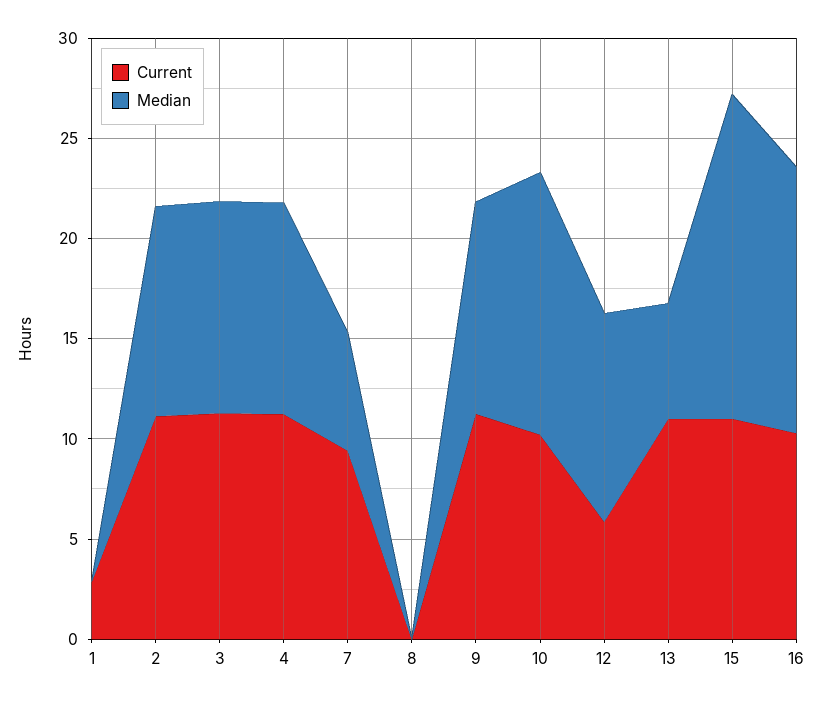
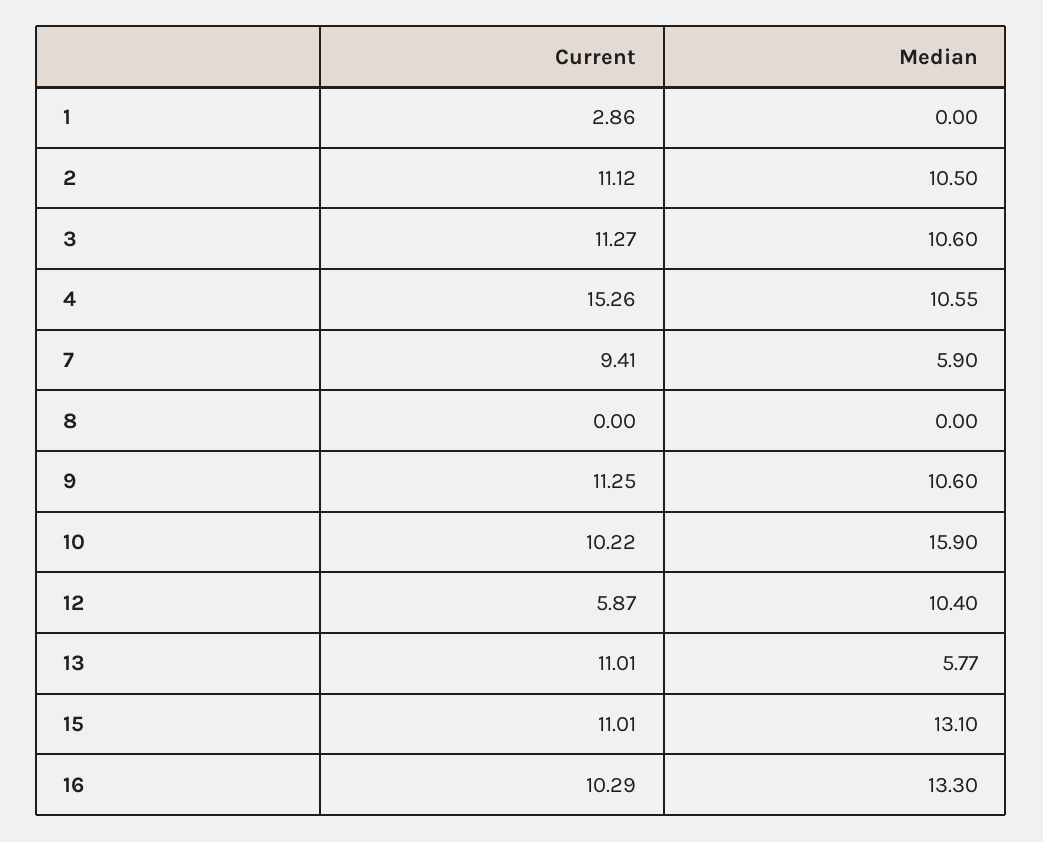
Current, 4: 11 -> 15.26
Median, 10: 13 -> 15.9
Median, 15: 16 -> 13.1

